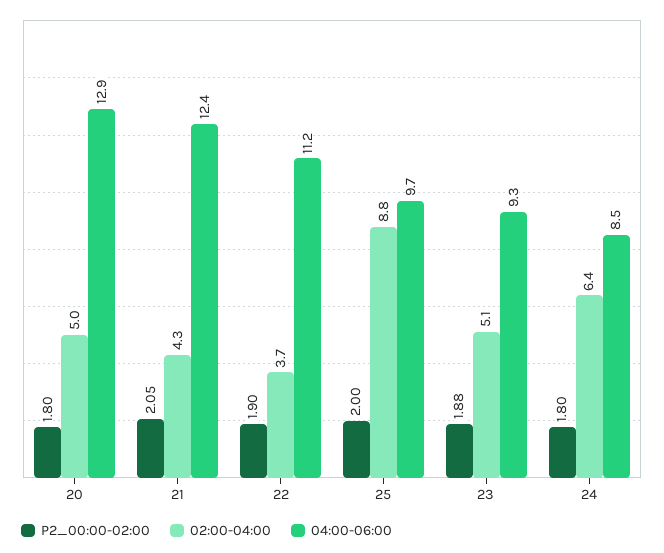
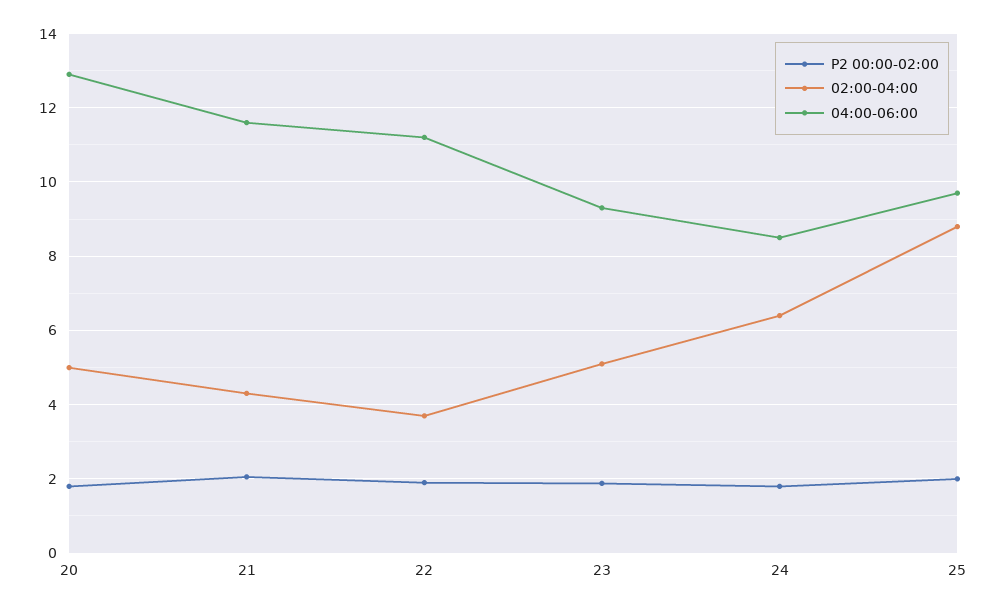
04:00-06:00, 21: 12.4 -> 11.6

